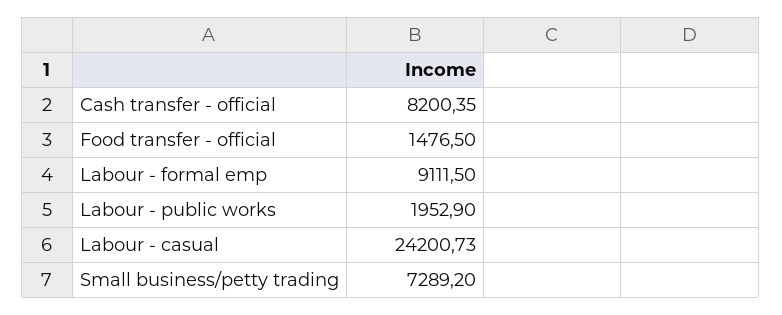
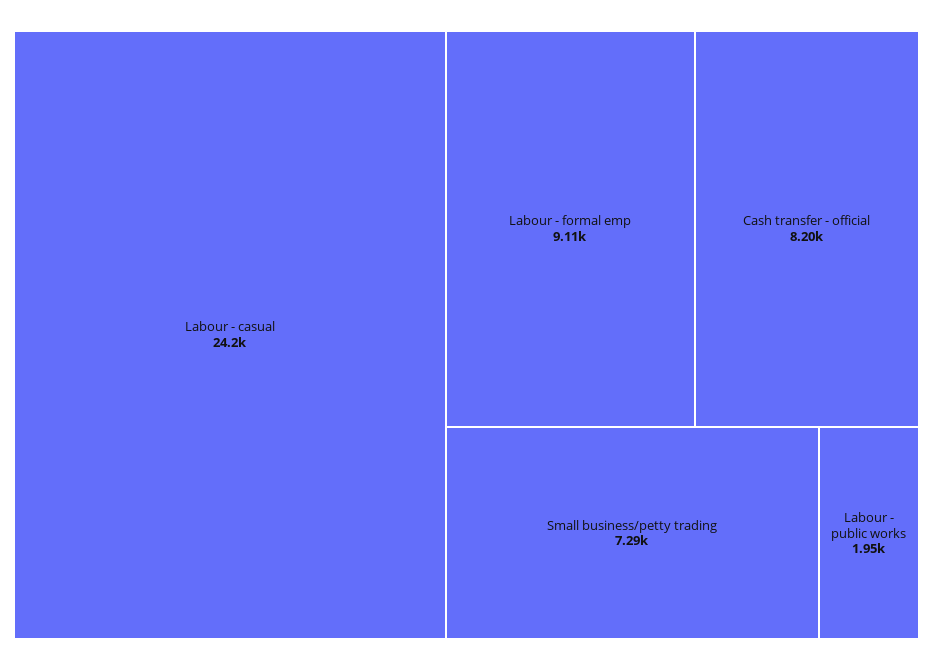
Food transfer - official: 1476.5 -> none

